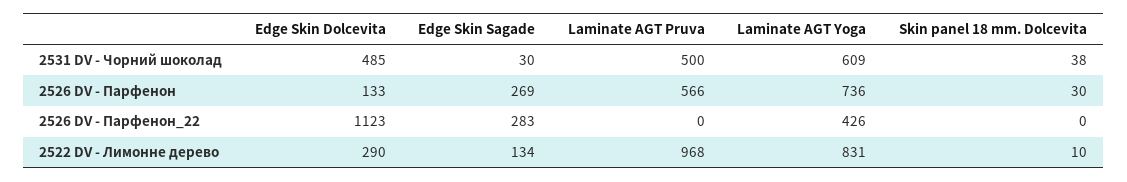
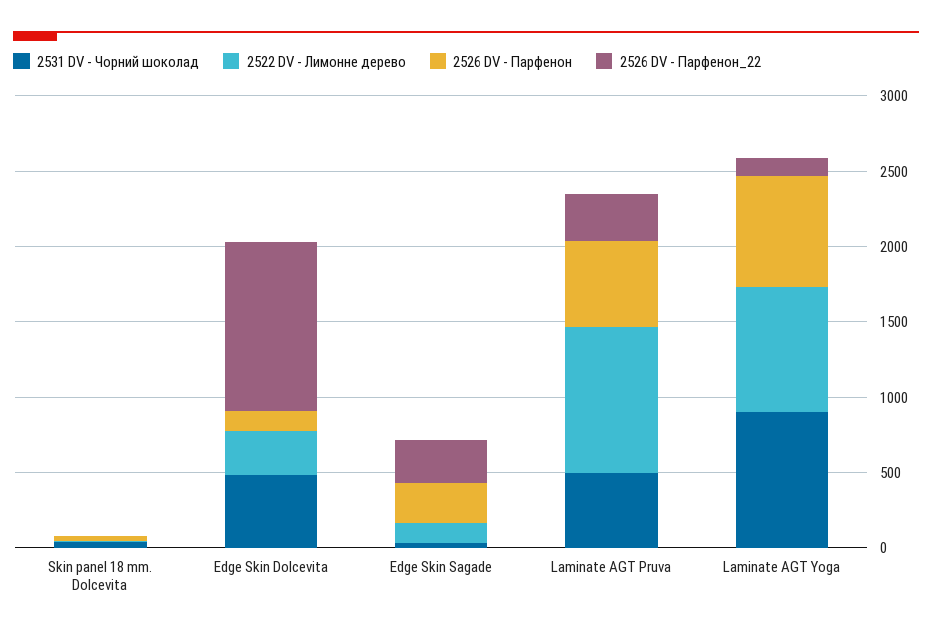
2531 DV - Чорний шоколад, Laminate AGT Yoga: 609 -> 900
2526 DV - Парфенон_22, Laminate AGT Pruva: 0 -> 300
2526 DV - Парфенон_22, Laminate AGT Yoga: 426 -> 100

